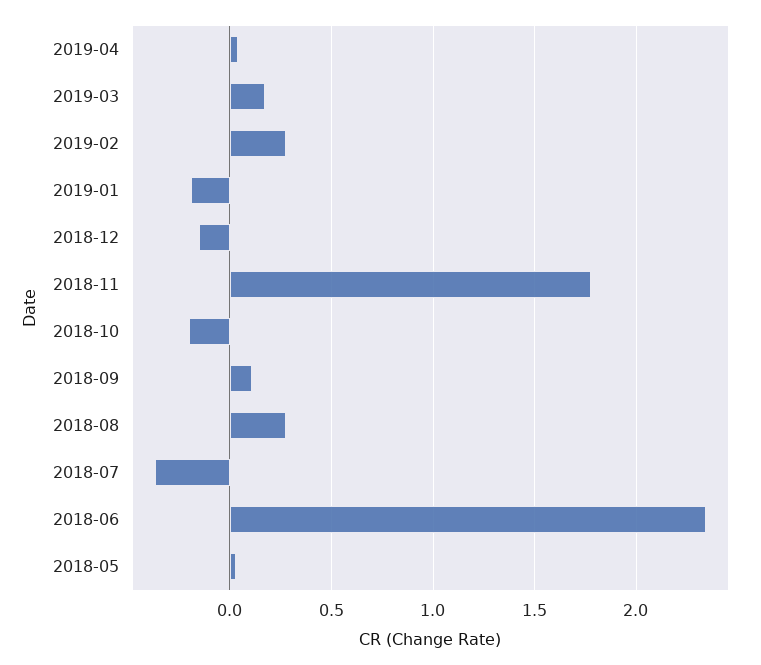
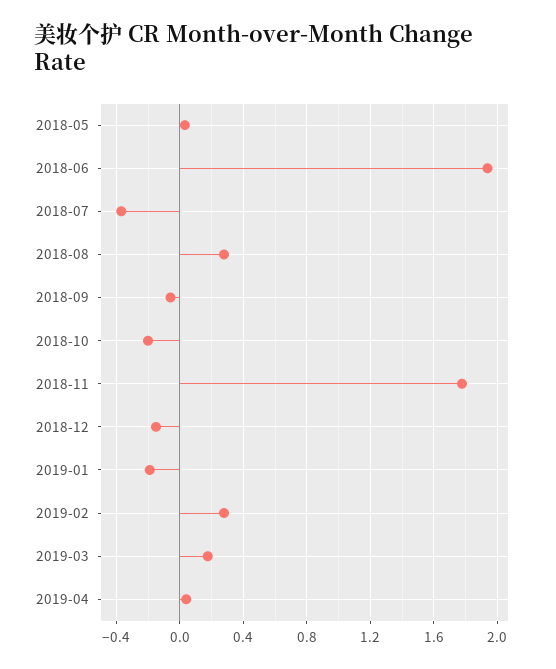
2018-09: 0.1 -> -0.05
2018-06: 2.35 -> 1.95

